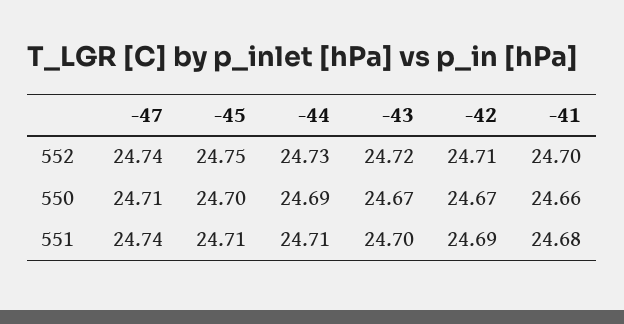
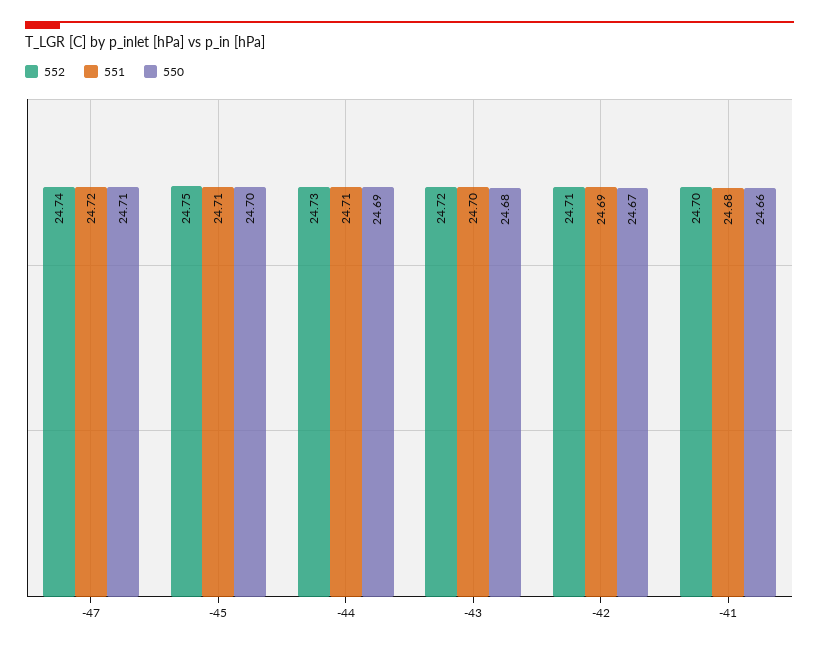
550, -43: 24.67 -> 24.68
551, -47: 24.74 -> 24.72

